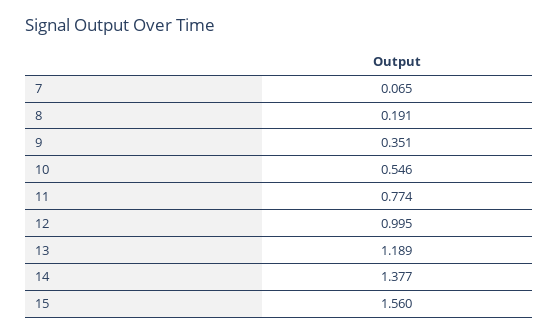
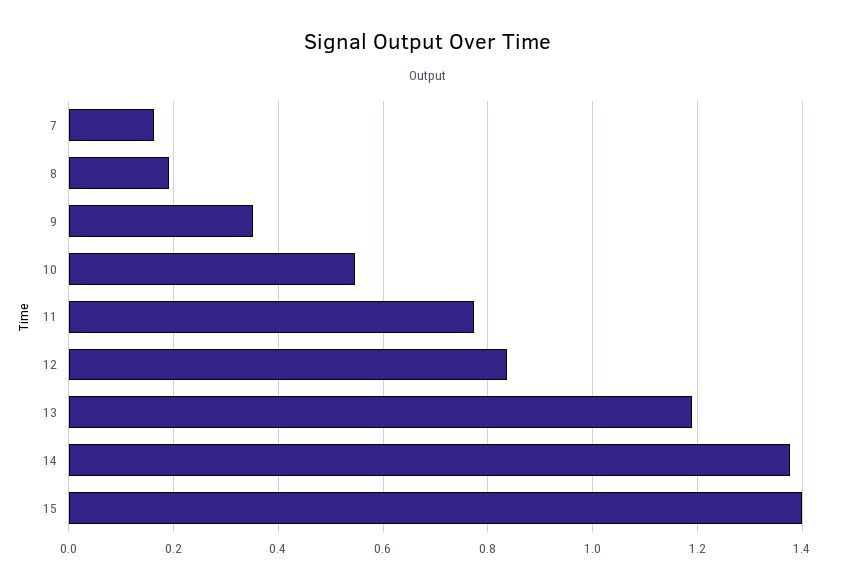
7: 0.065 -> 0.16
12: 0.995 -> 0.84
15: 1.56 -> 1.4

